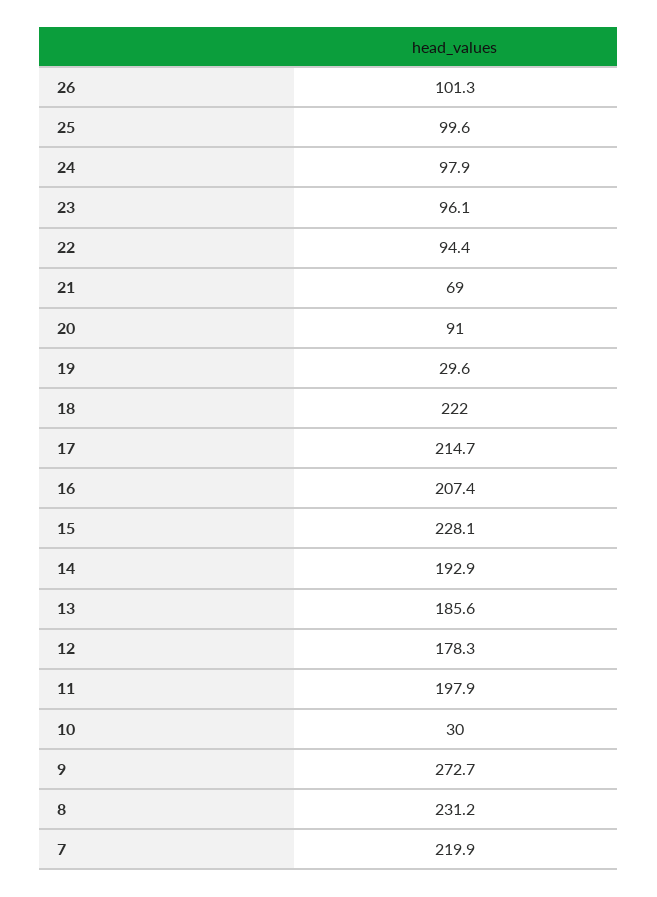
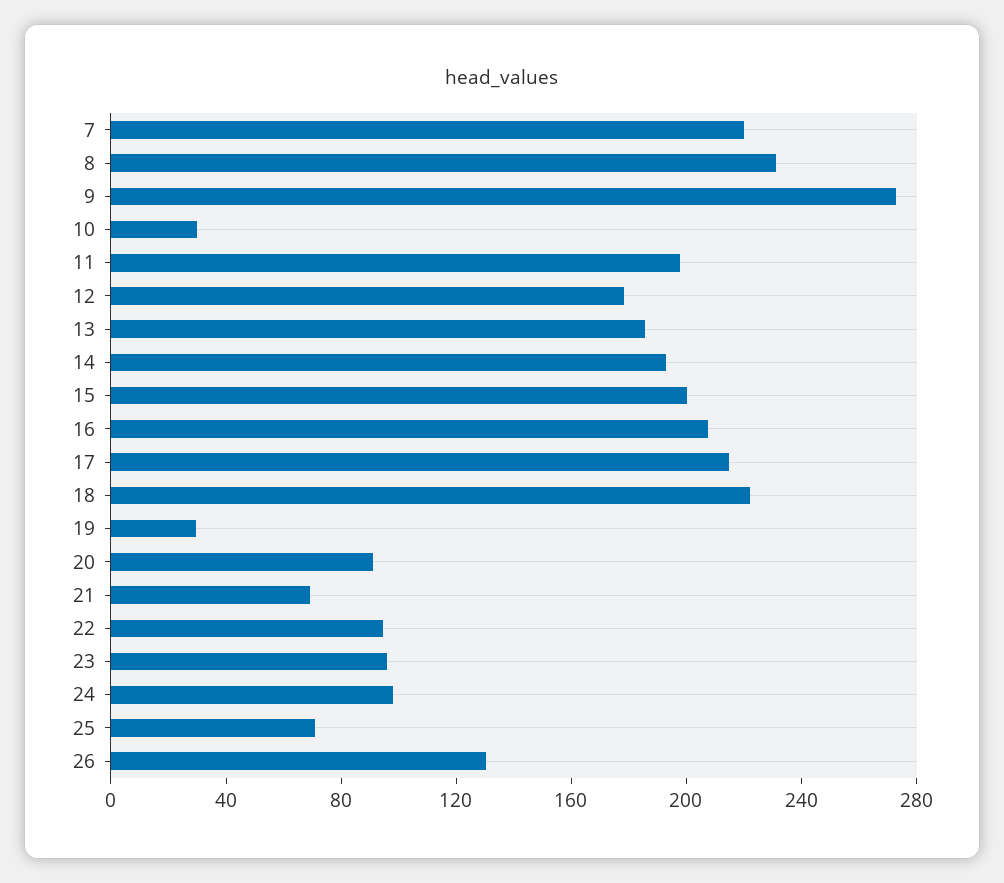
26: 101.3 -> 130
25: 99.6 -> 70
15: 228.1 -> 200

